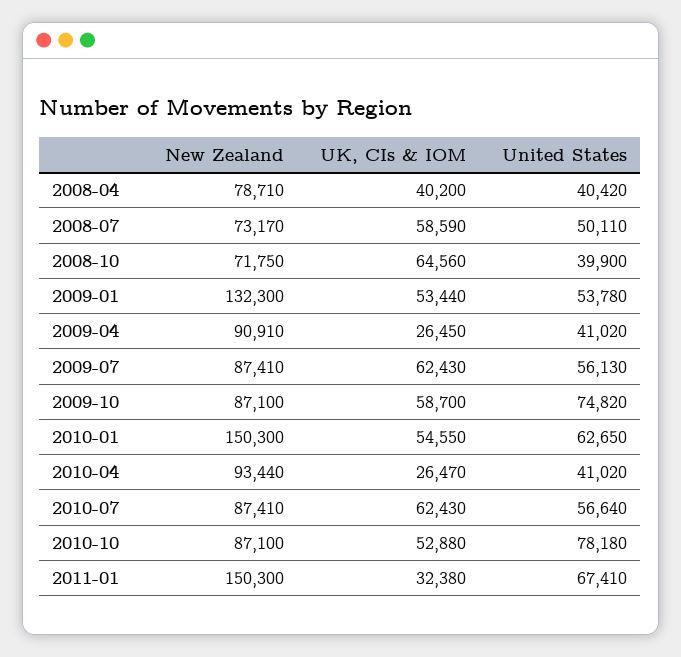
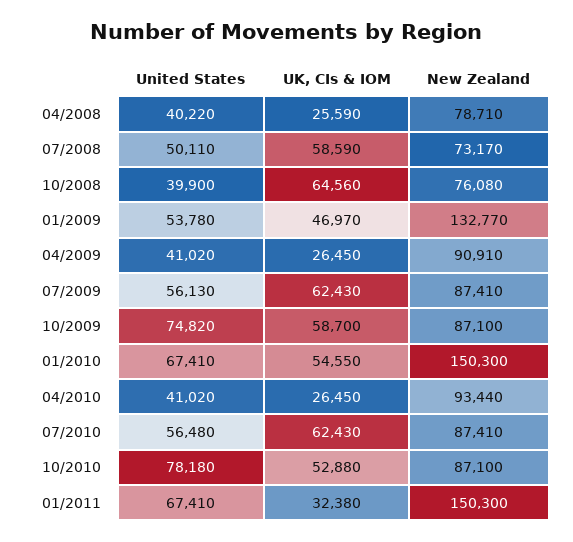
UK, CIs & IOM, 2008-04: 40200 -> 25590
United States, 2008-04: 40420 -> 40220
New Zealand, 2008-10: 71750 -> 76080
New Zealand, 2009-01: 132300 -> 132770
UK, CIs & IOM, 2009-01: 53440 -> 46970
United States, 2010-01: 62650 -> 67410
UK, CIs & IOM, 2010-04: 26470 -> 26450
United States, 2010-07: 56640 -> 56480

